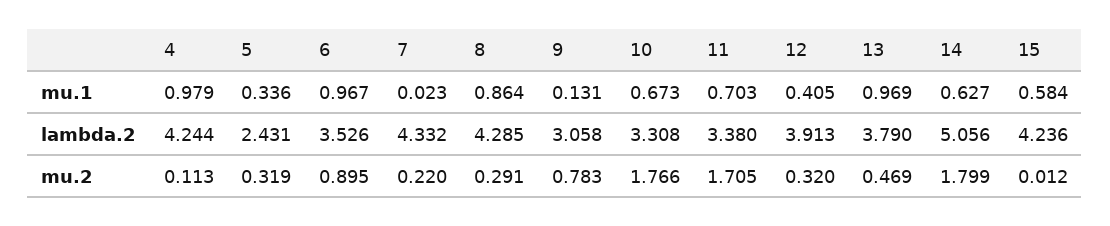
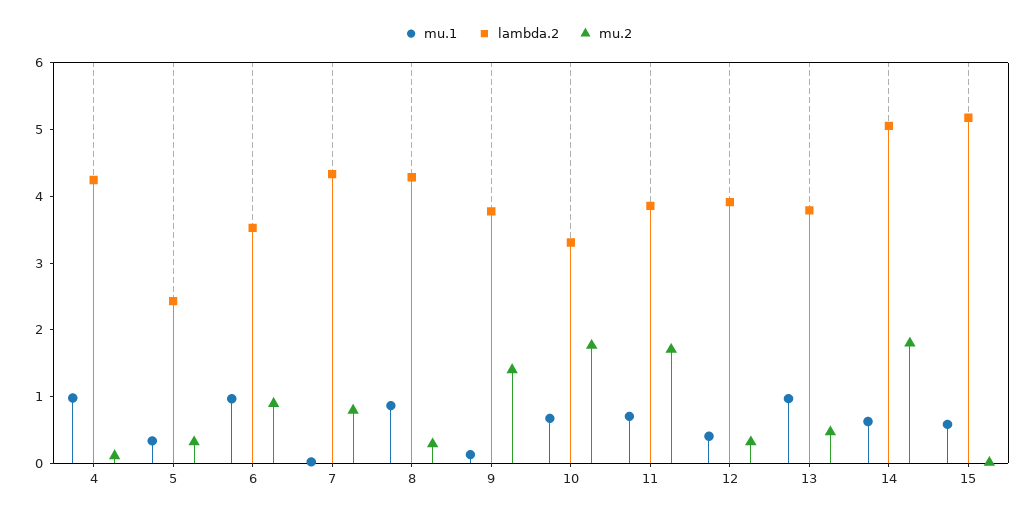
lambda.2, 9: 3.058 -> 3.8
lambda.2, 11: 3.38 -> 3.8
lambda.2, 15: 4.236 -> 5.2
mu.2, 7: 0.22 -> 0.8
mu.2, 9: 0.783 -> 1.4

